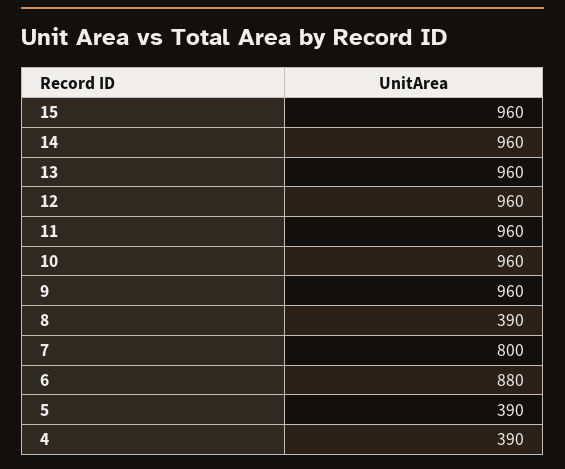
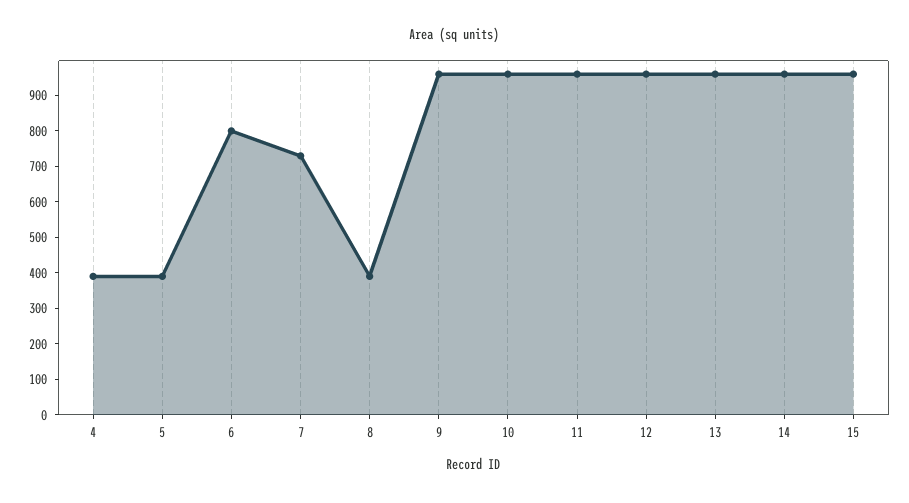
7: 800 -> 725
6: 880 -> 800

